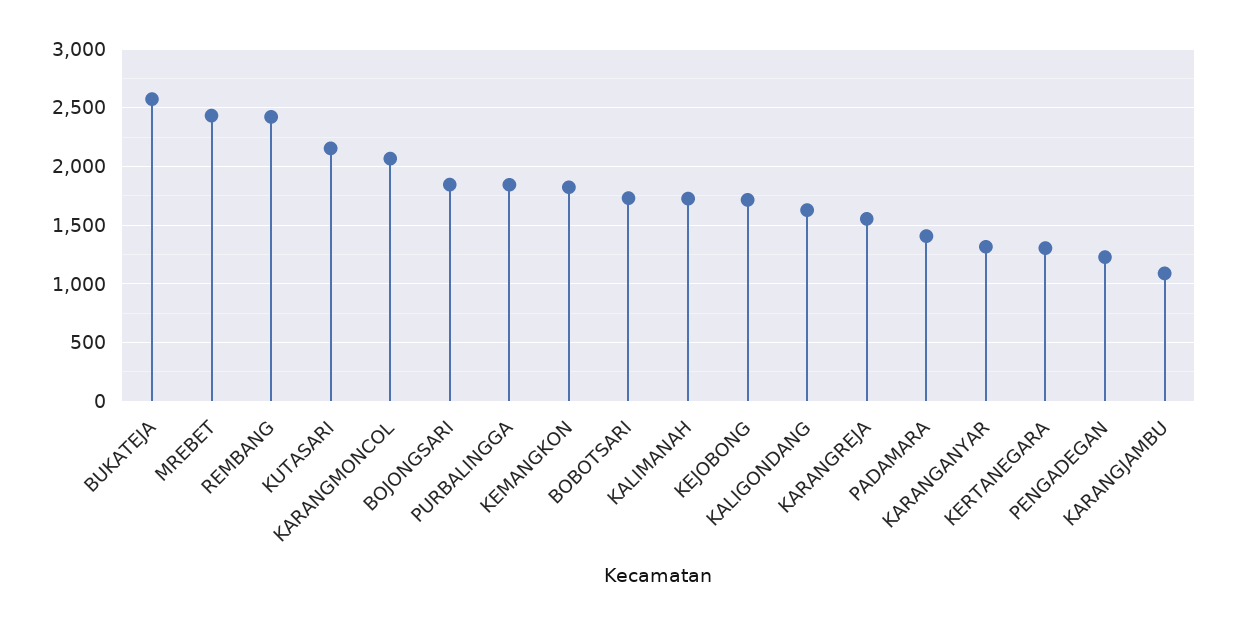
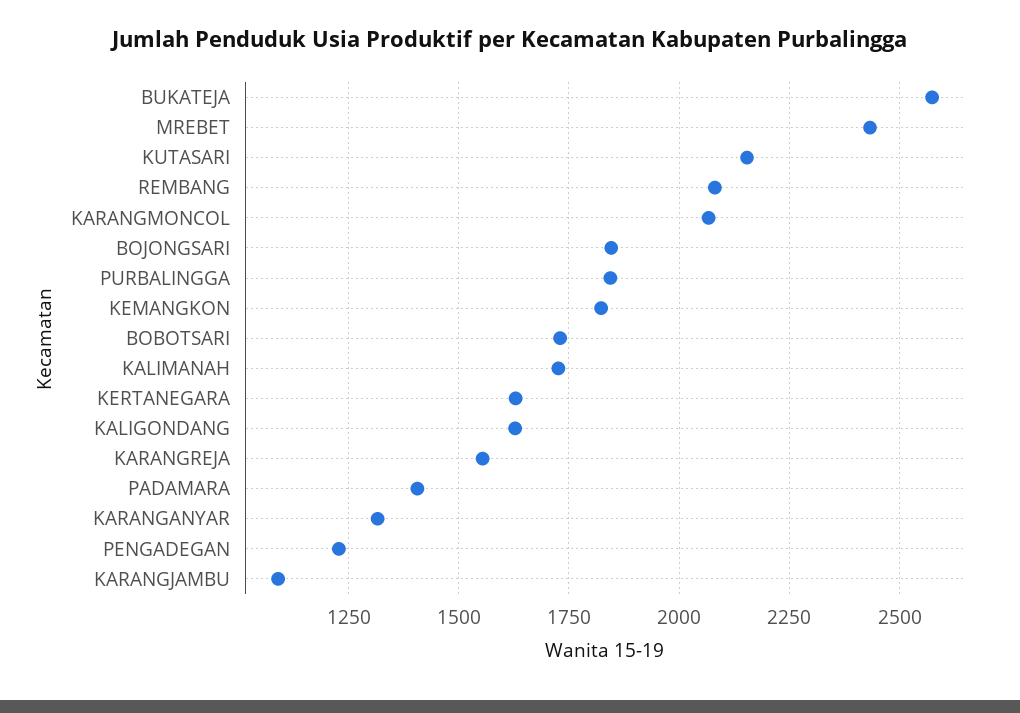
REMBANG: 2400 -> 2075
KEJOBONG: 1700 -> none
KERTANEGARA: 1300 -> 1625

